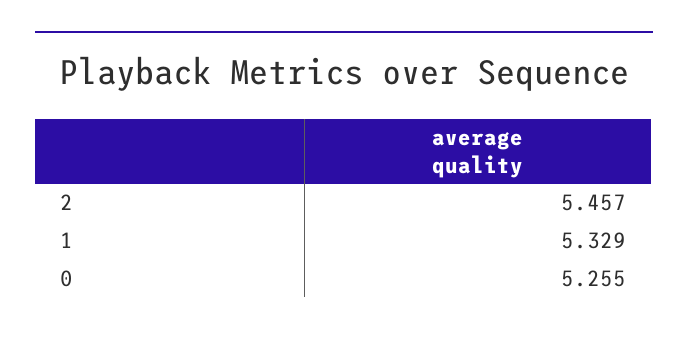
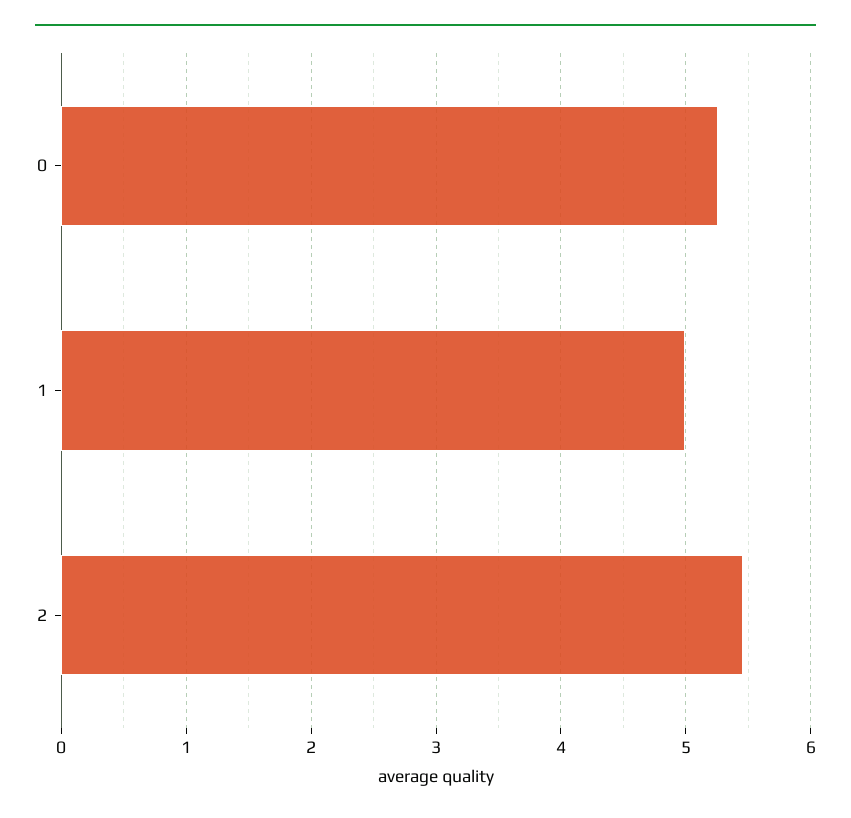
1: 5.329 -> 5

